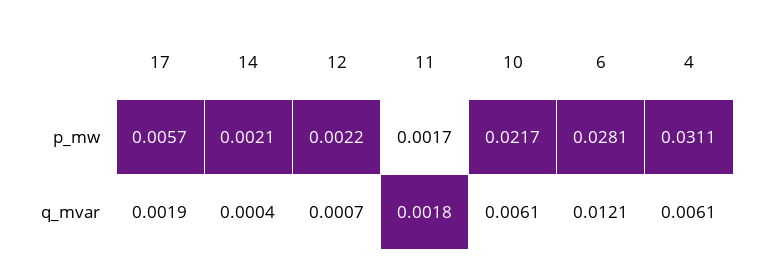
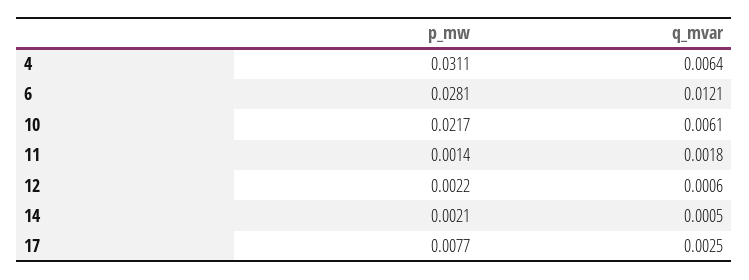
17, p_mw: 0.0057 -> 0.0077
11, p_mw: 0.0017 -> 0.0014
17, q_mvar: 0.0019 -> 0.0025
14, q_mvar: 0.0004 -> 0.0005
12, q_mvar: 0.0007 -> 0.0006
4, q_mvar: 0.0061 -> 0.0064

